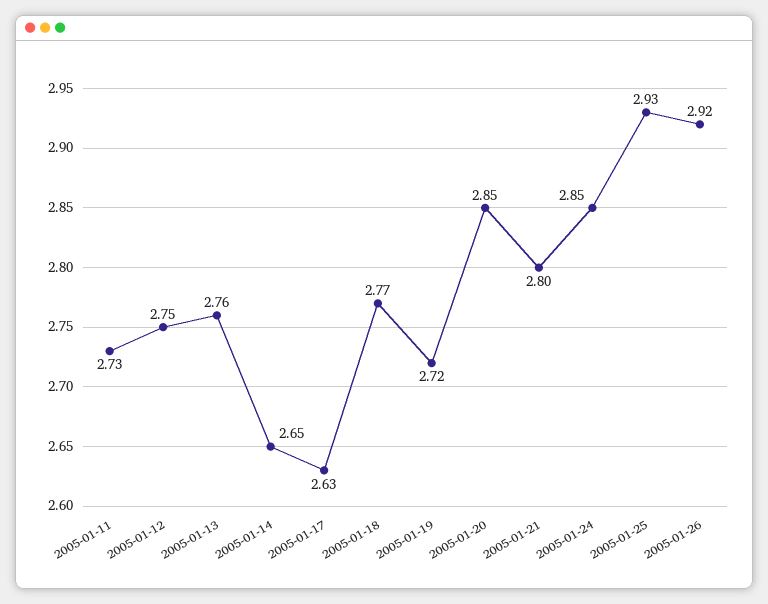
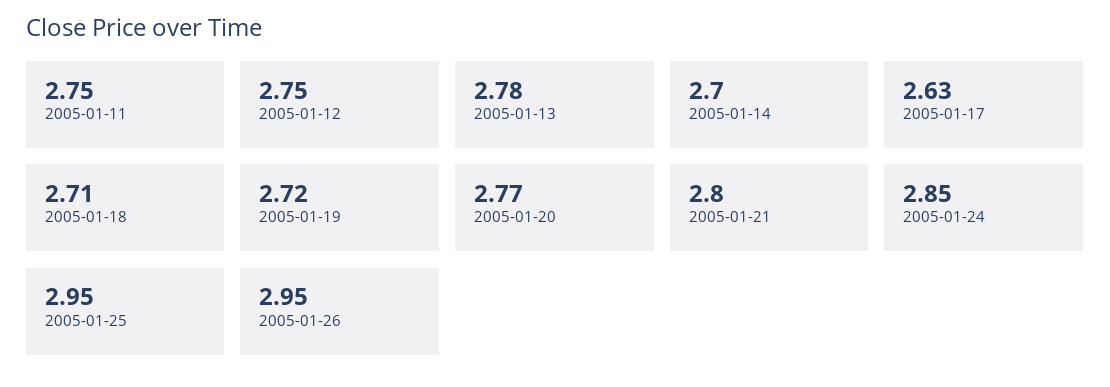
2005-01-11: 2.73 -> 2.75
2005-01-13: 2.76 -> 2.78
2005-01-14: 2.65 -> 2.7
2005-01-18: 2.77 -> 2.71
2005-01-20: 2.85 -> 2.77
2005-01-25: 2.93 -> 2.95
2005-01-26: 2.92 -> 2.95

